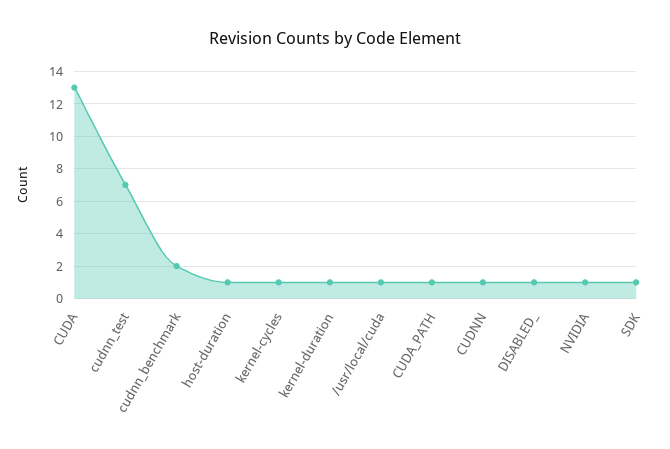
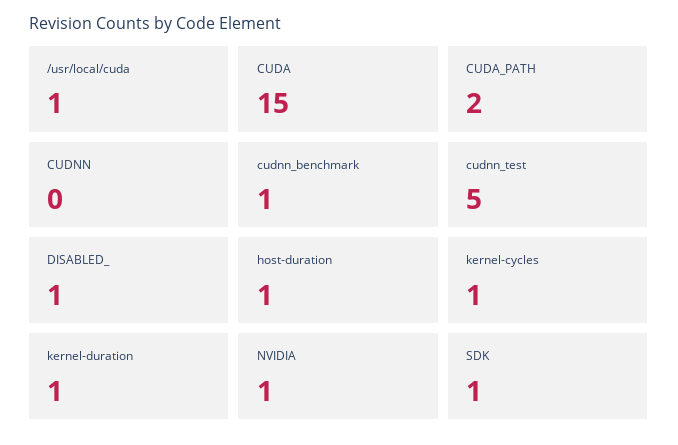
CUDA: 13 -> 15
cudnn_test: 7 -> 5
cudnn_benchmark: 2 -> 1
CUDA_PATH: 1 -> 2
CUDNN: 1 -> 0

